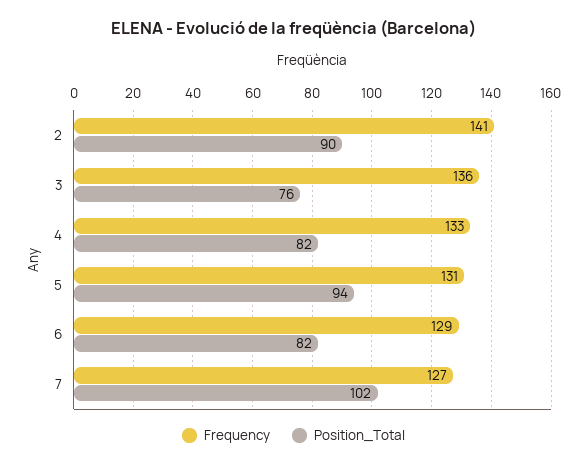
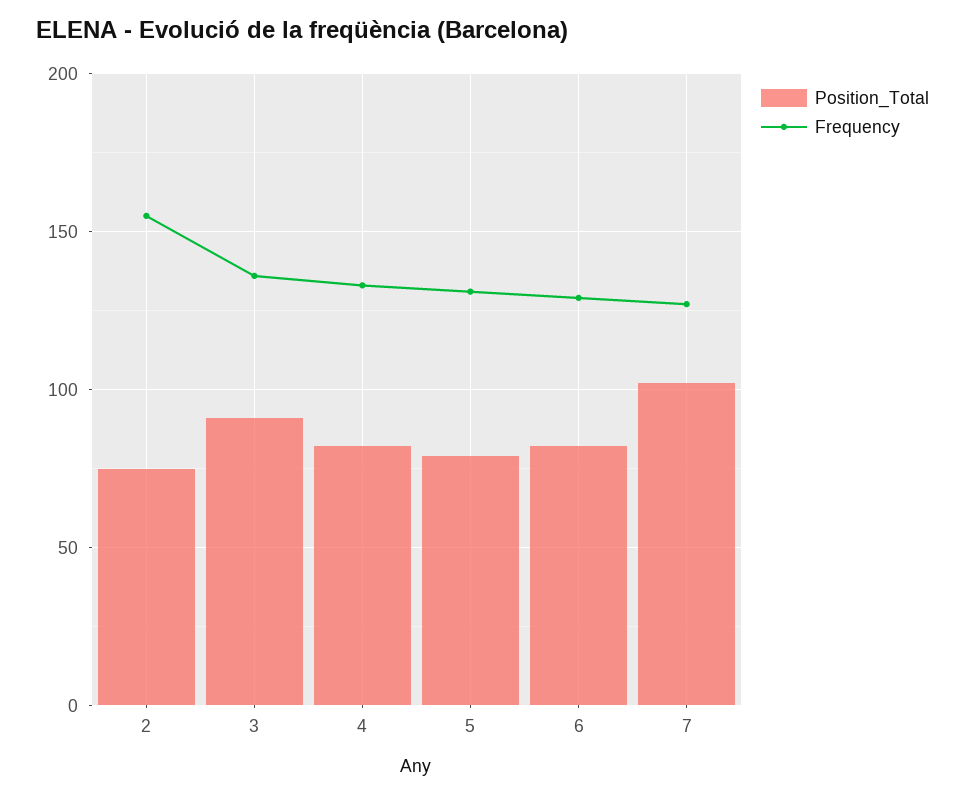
Frequency, 2: 141 -> 155
Position_Total, 2: 90 -> 75
Position_Total, 3: 76 -> 90
Position_Total, 5: 94 -> 80

